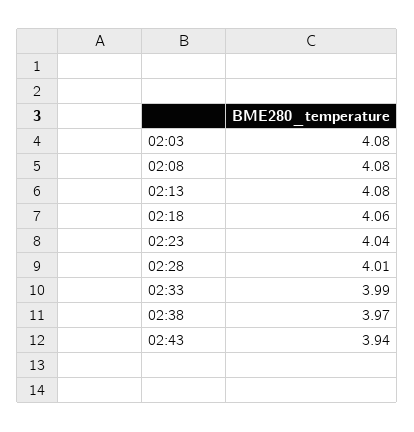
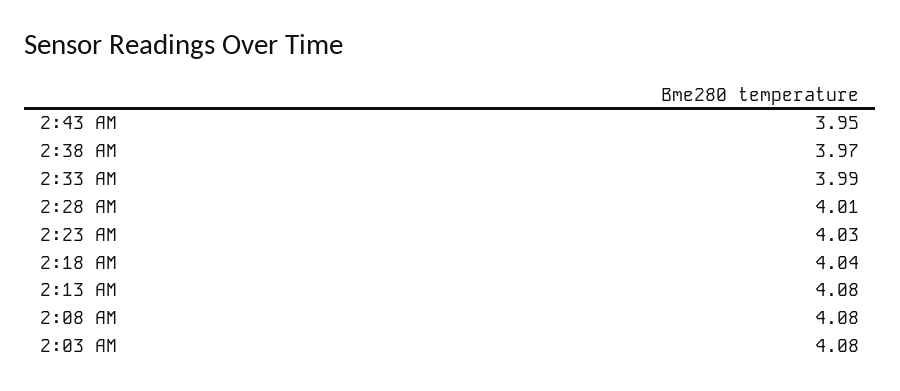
02:18: 4.06 -> 4.04
02:23: 4.04 -> 4.03
02:43: 3.94 -> 3.95

